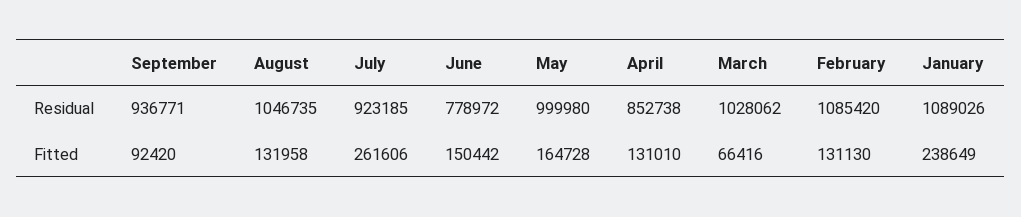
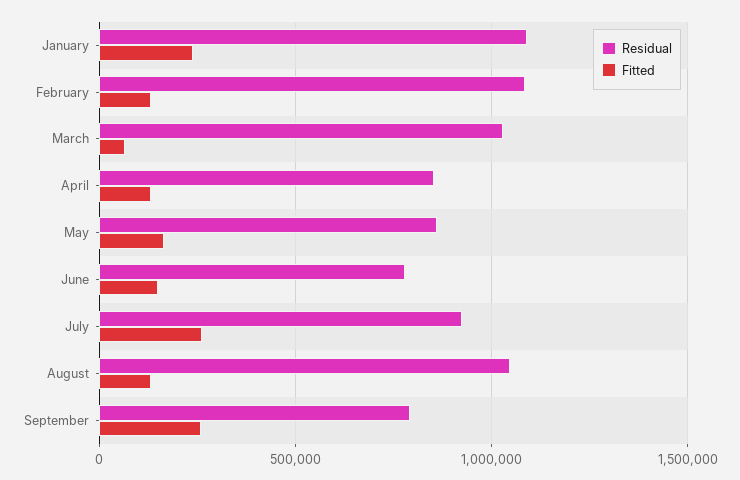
Residual, September: 936771 -> 800000
Residual, May: 999980 -> 850000
Fitted, September: 92420 -> 250000

